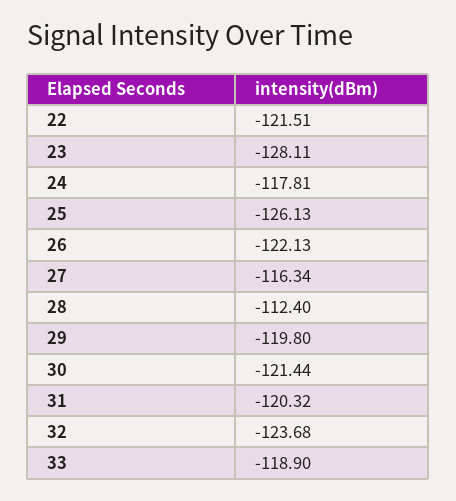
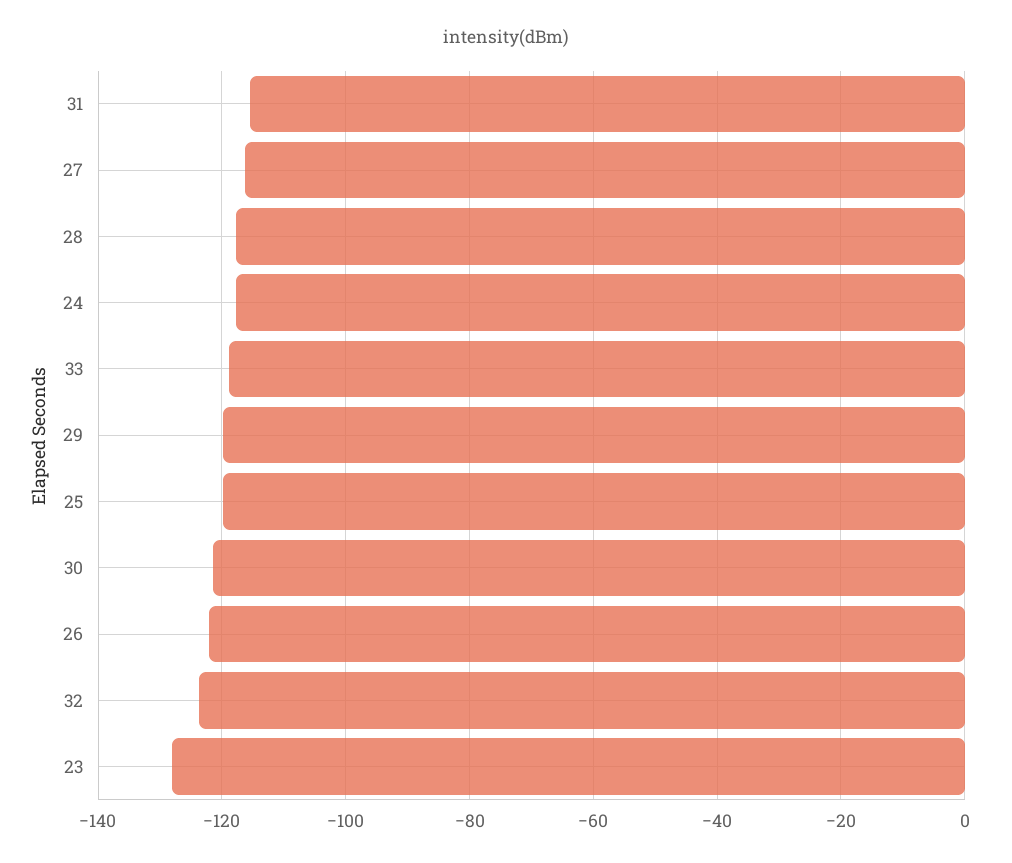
22: -121.51 -> none
25: -126.13 -> -120
28: -112.4 -> -118
31: -120.32 -> -116

